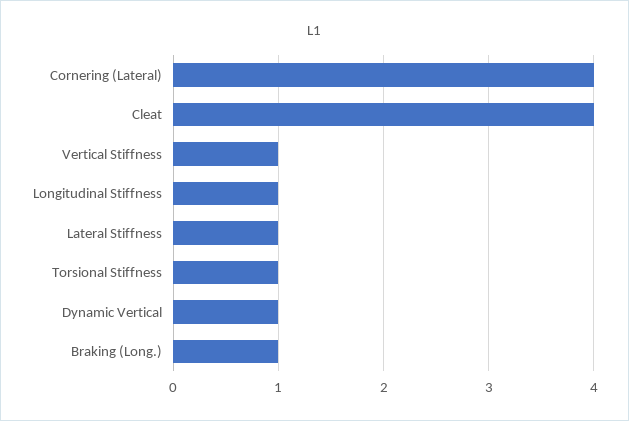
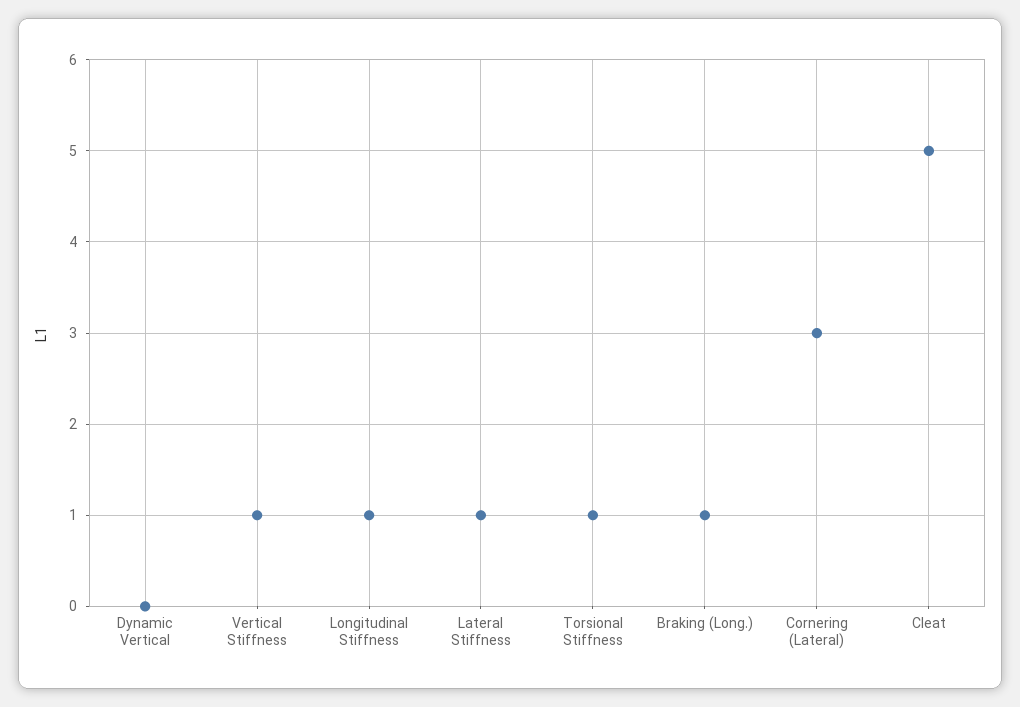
Cornering (Lateral): 4 -> 3
Cleat: 4 -> 5
Dynamic Vertical: 1 -> 0

